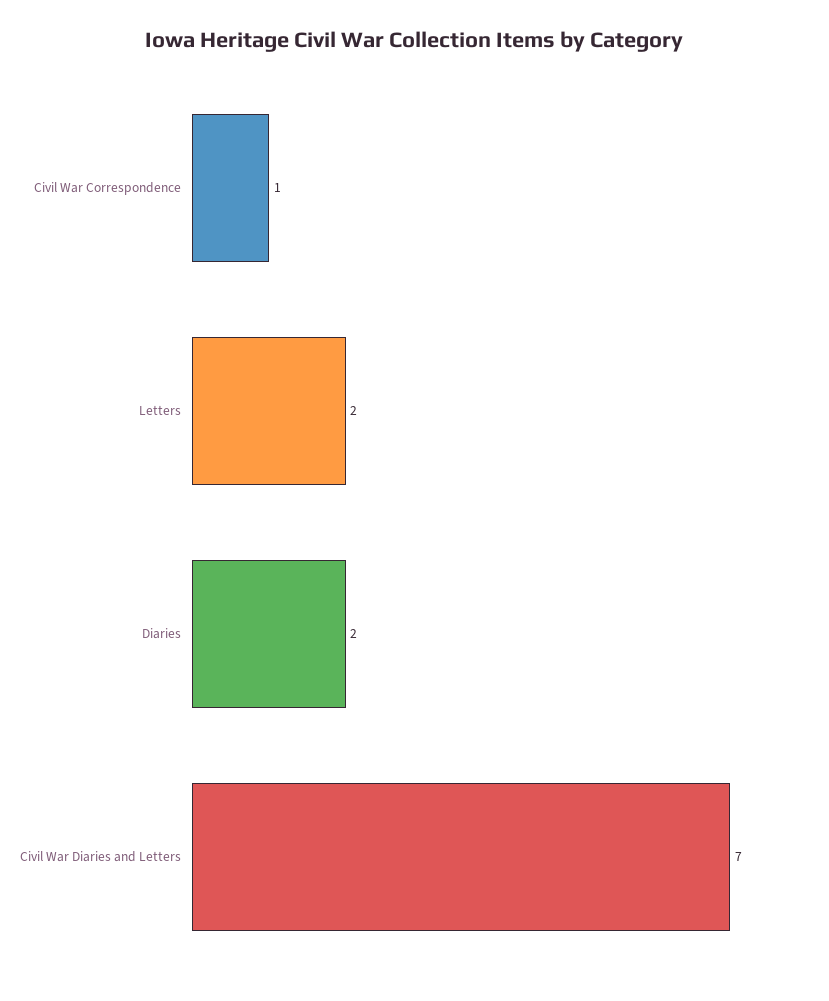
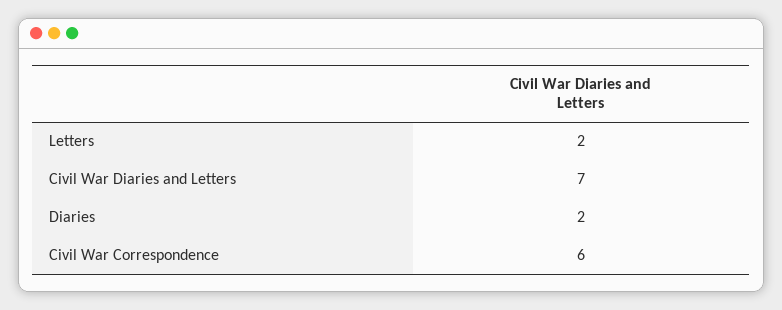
Civil War Correspondence: 1 -> 6

